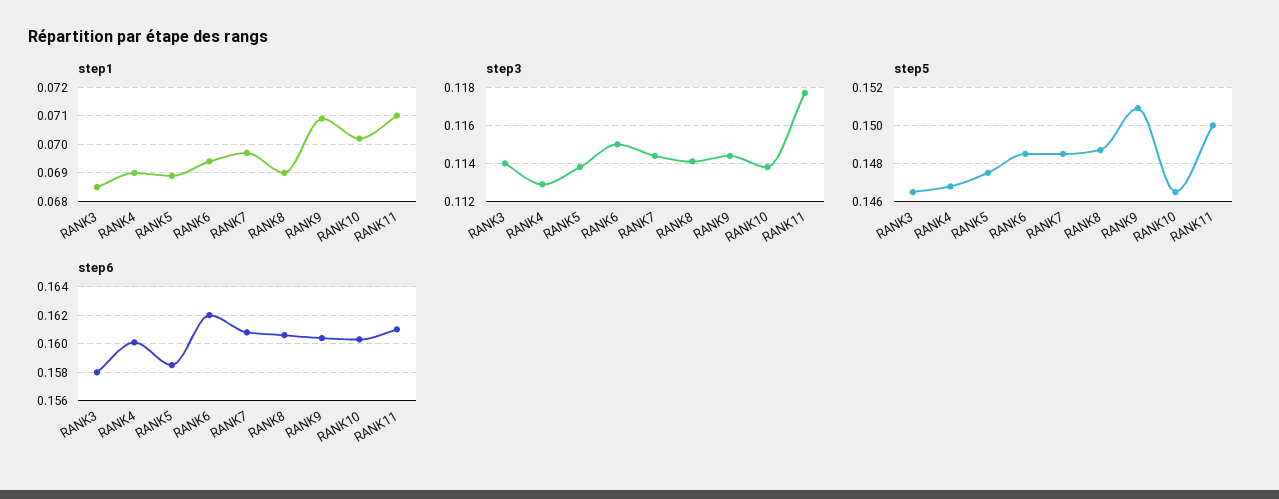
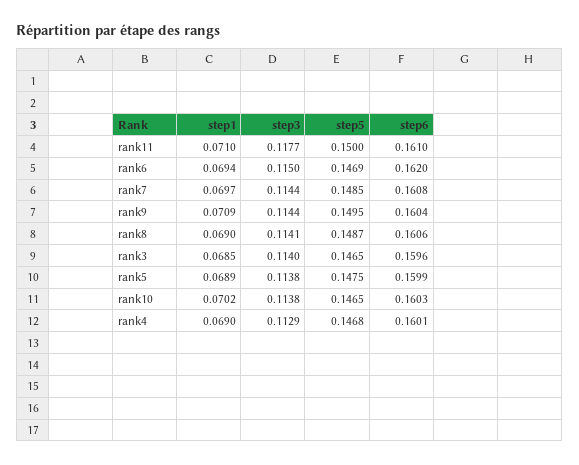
step5, RANK6: 0.1485 -> 0.1469
step5, RANK9: 0.151 -> 0.1495
step6, RANK3: 0.158 -> 0.1596
step6, RANK5: 0.1585 -> 0.1599

